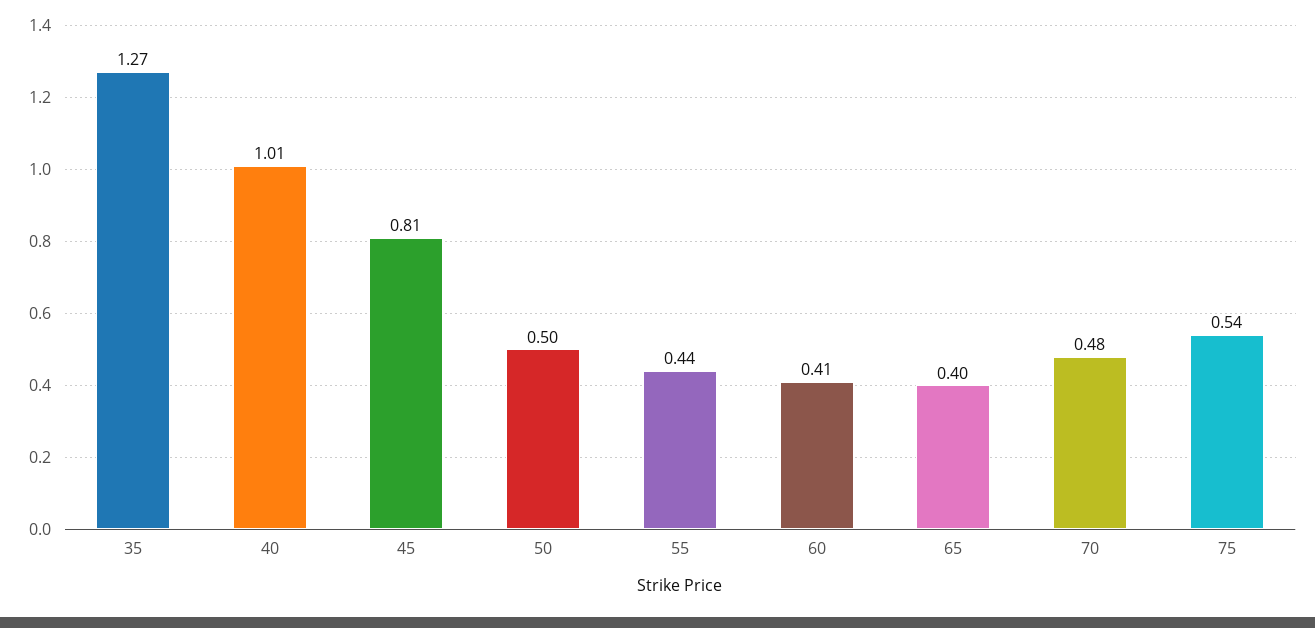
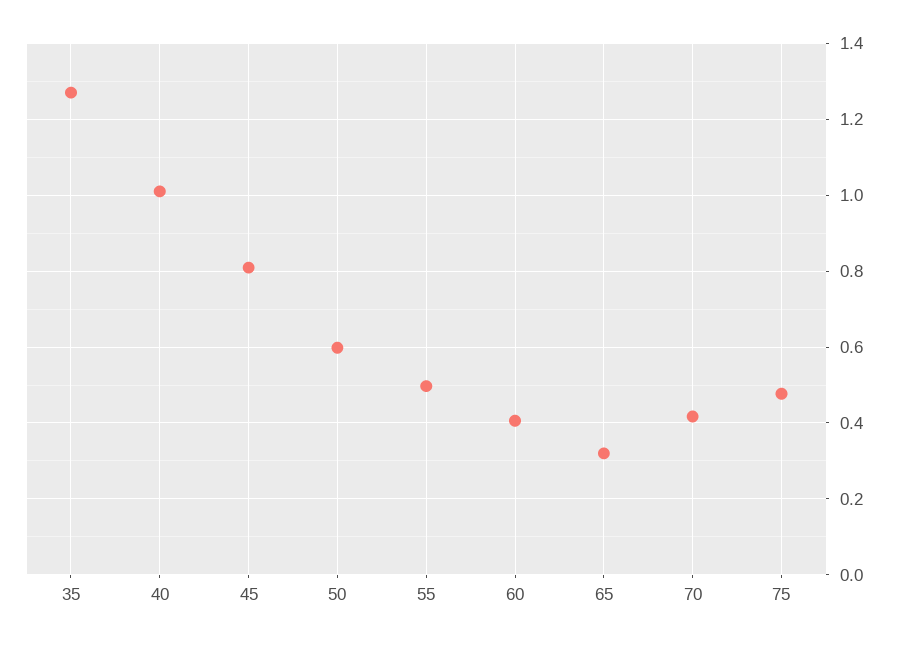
50: 0.5 -> 0.6
55: 0.44 -> 0.5
65: 0.4 -> 0.32
70: 0.48 -> 0.42
75: 0.54 -> 0.48

